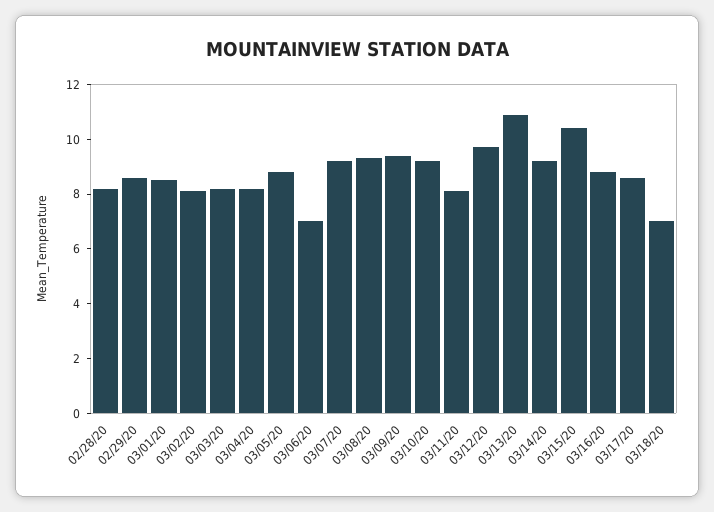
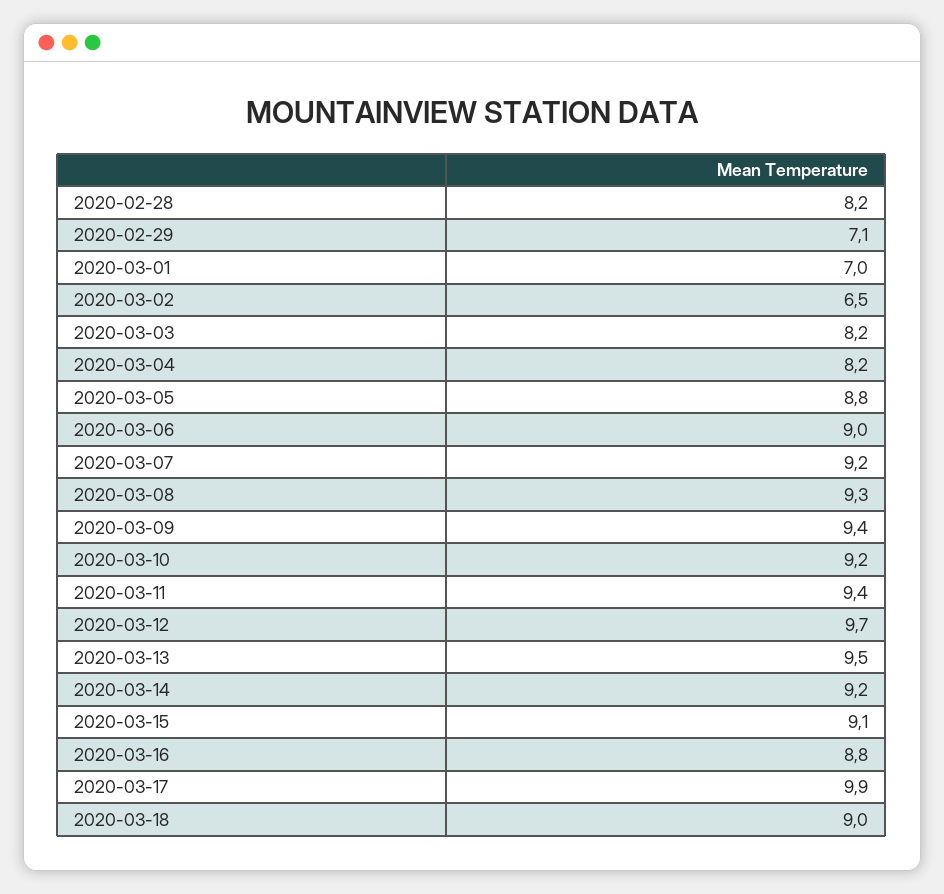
02/29/20: 8.5 -> 7.1
03/01/20: 8.5 -> 7
03/02/20: 8 -> 6.5
03/06/20: 7 -> 9
03/11/20: 8 -> 9.4
03/13/20: 11 -> 9.5
03/15/20: 10.5 -> 9.1
03/17/20: 8.5 -> 9.9
03/18/20: 7 -> 9

